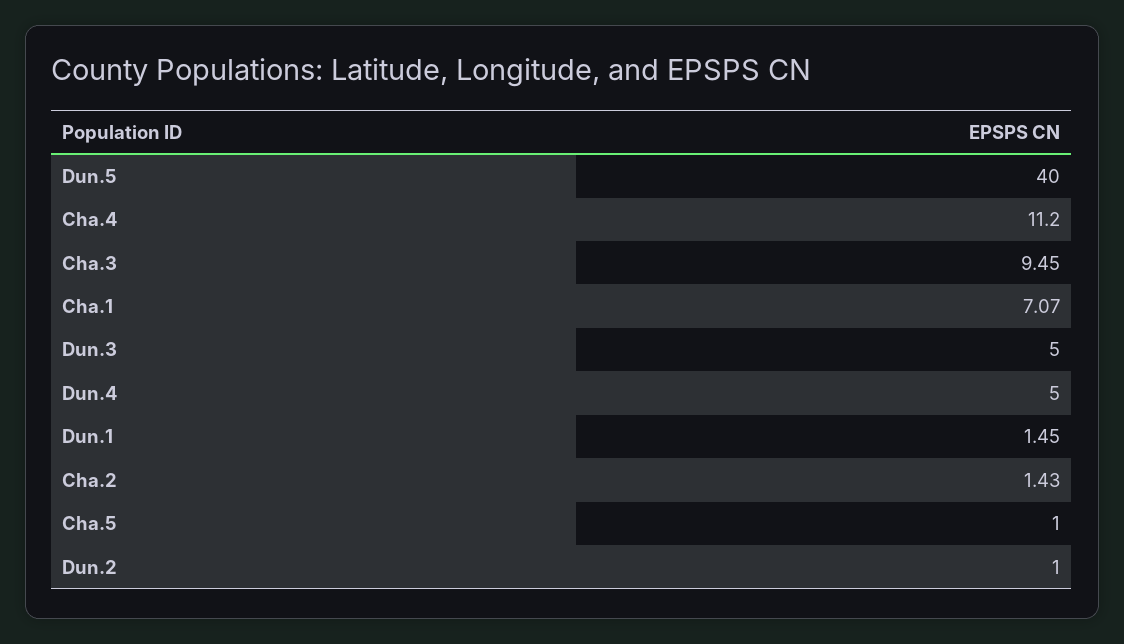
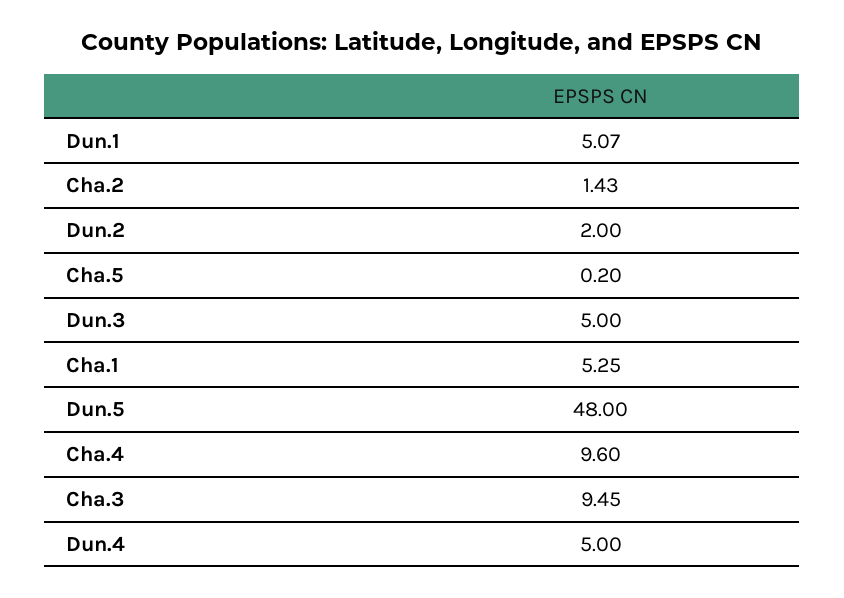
Dun.5: 40 -> 48
Cha.4: 11.2 -> 9.6
Cha.1: 7.07 -> 5.25
Dun.1: 1.45 -> 5.07
Cha.5: 1 -> 0.2
Dun.2: 1 -> 2

